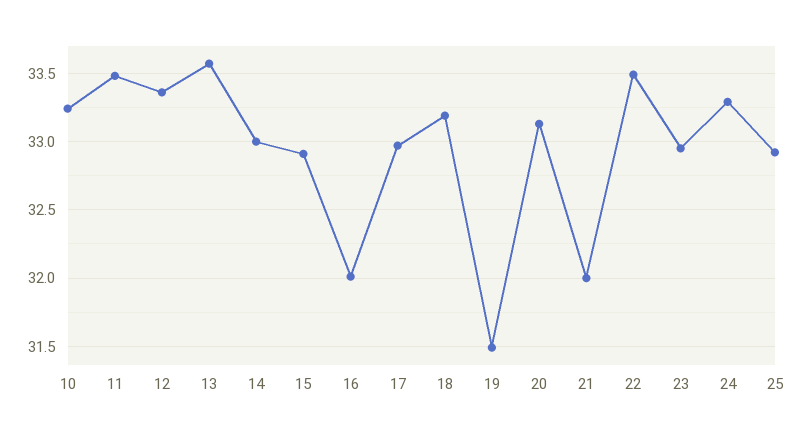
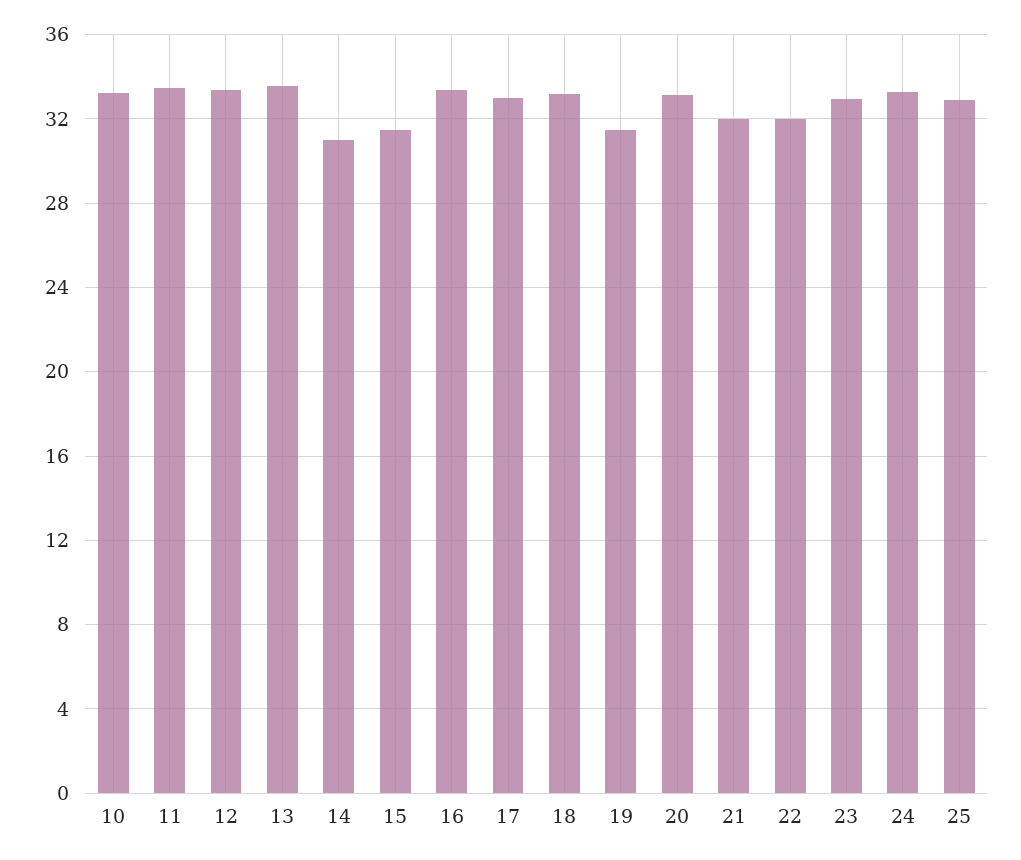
14: 33 -> 31
15: 32.9 -> 31.5
16: 32 -> 33.5
22: 33.5 -> 32

